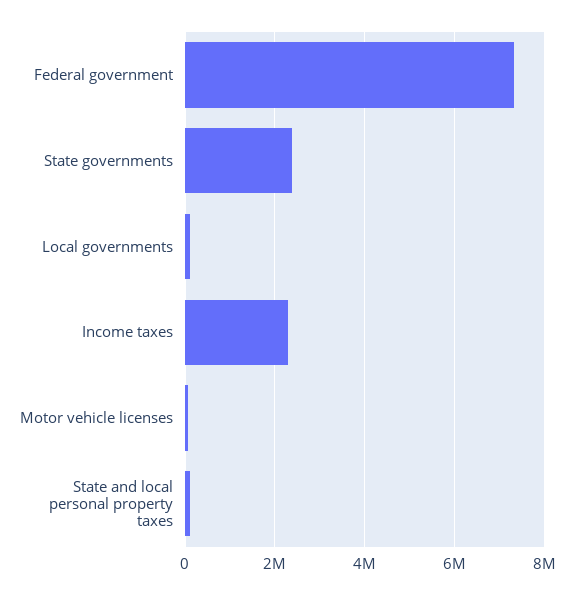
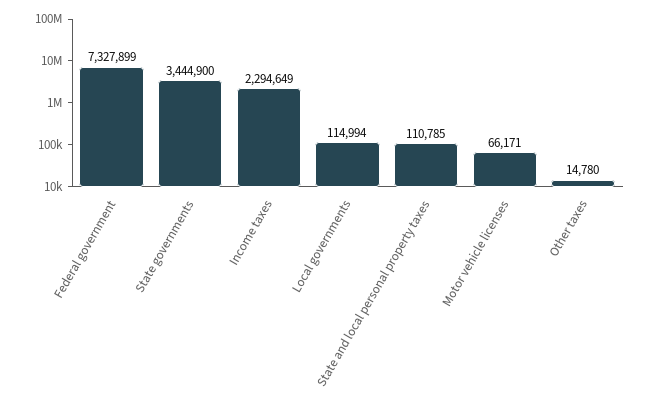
State governments: 2400000 -> 3444900
Other taxes: none -> 14780

